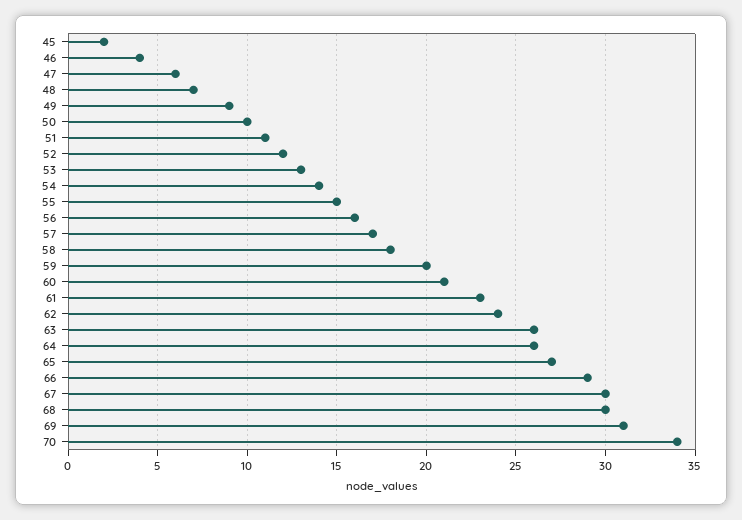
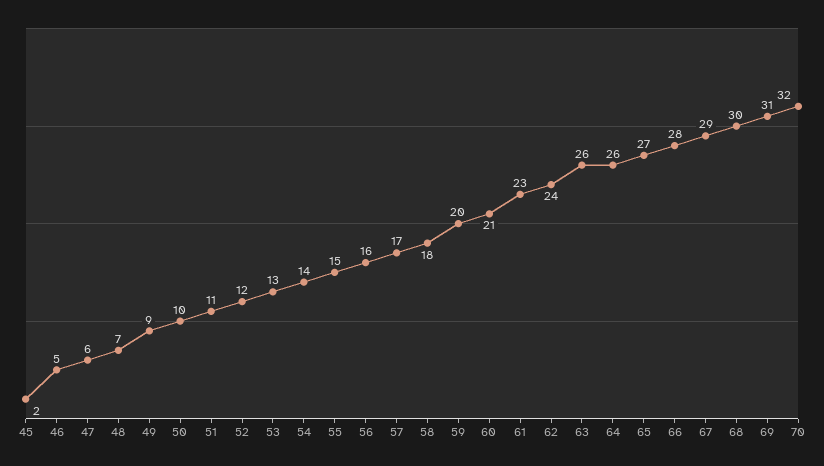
46: 4 -> 5
66: 29 -> 28
67: 30 -> 29
70: 34 -> 32

